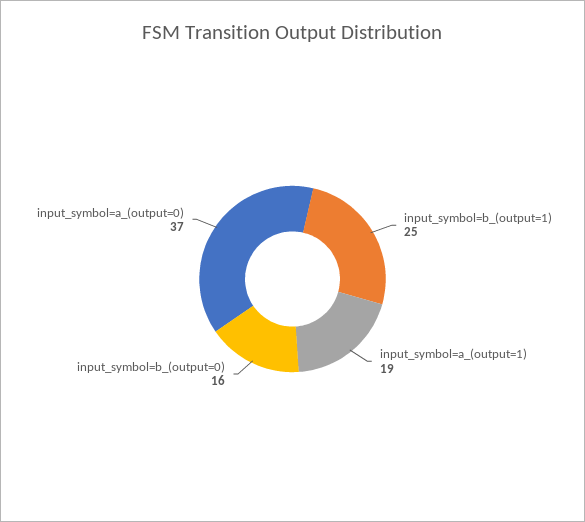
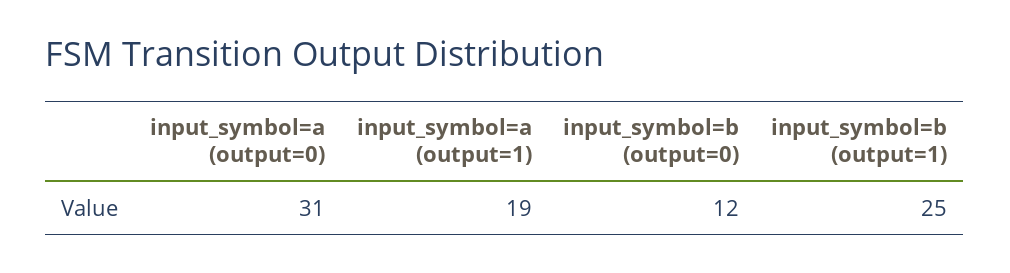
input_symbol=b_(output=0): 16 -> 12
input_symbol=a_(output=0): 37 -> 31

